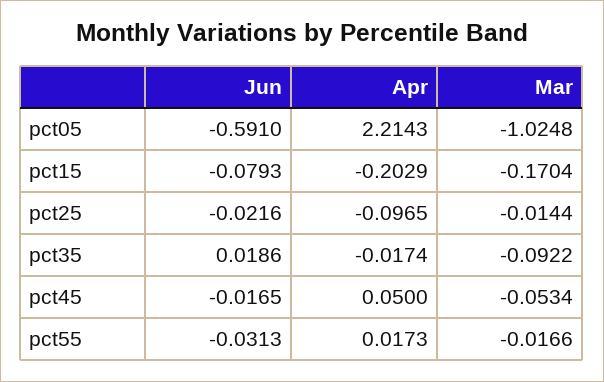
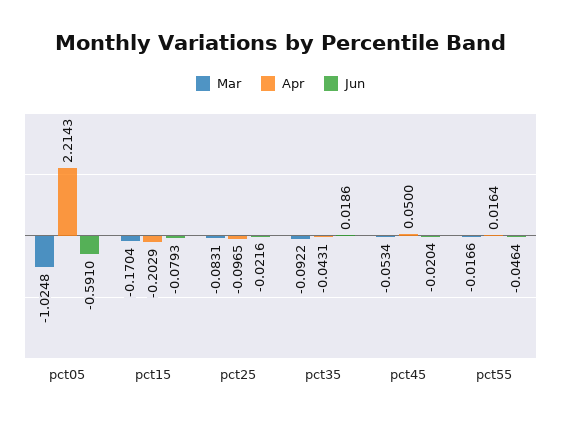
Mar, pct25: -0.0144 -> -0.0831
Apr, pct35: -0.0174 -> -0.0431
Jun, pct45: -0.0165 -> -0.0204
Jun, pct55: -0.0313 -> -0.0464
Apr, pct55: 0.0173 -> 0.0164

